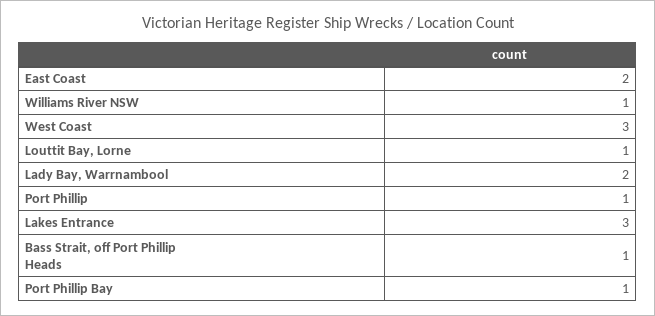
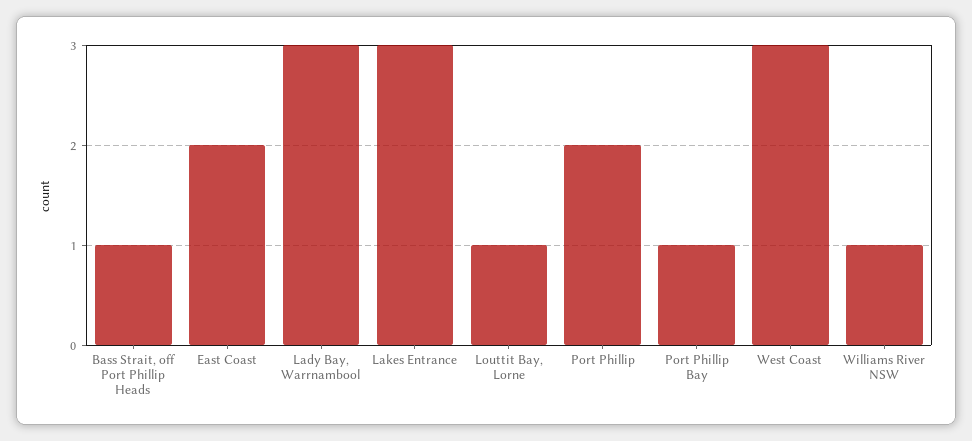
Lady Bay, Warrnambool: 2 -> 3
Port Phillip: 1 -> 2

